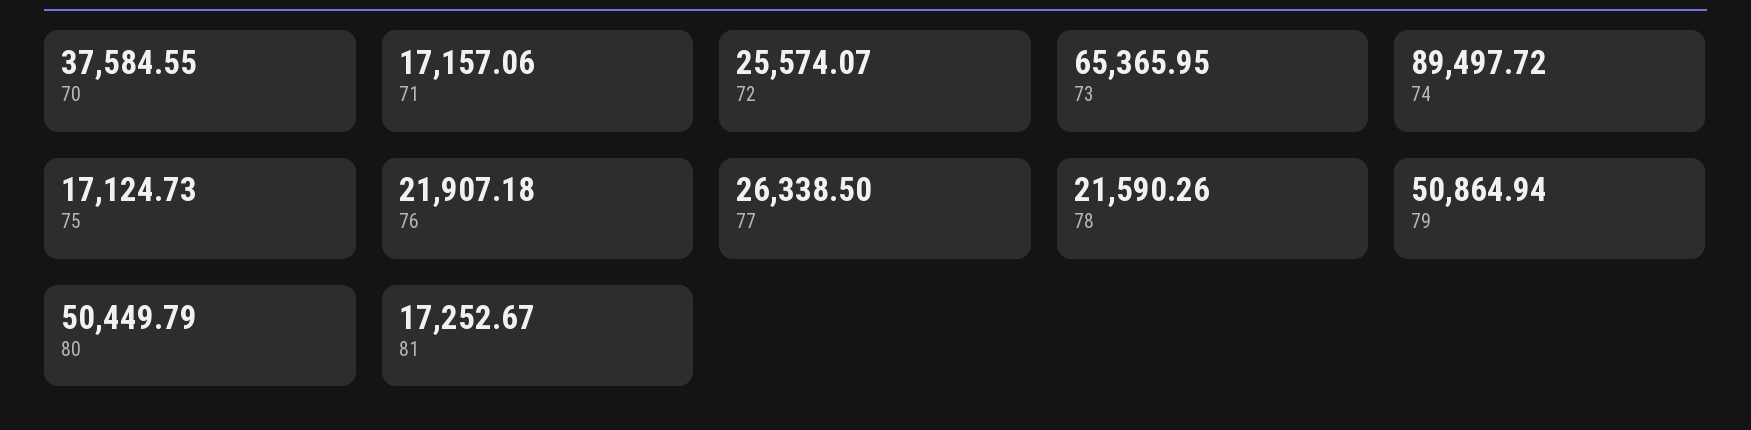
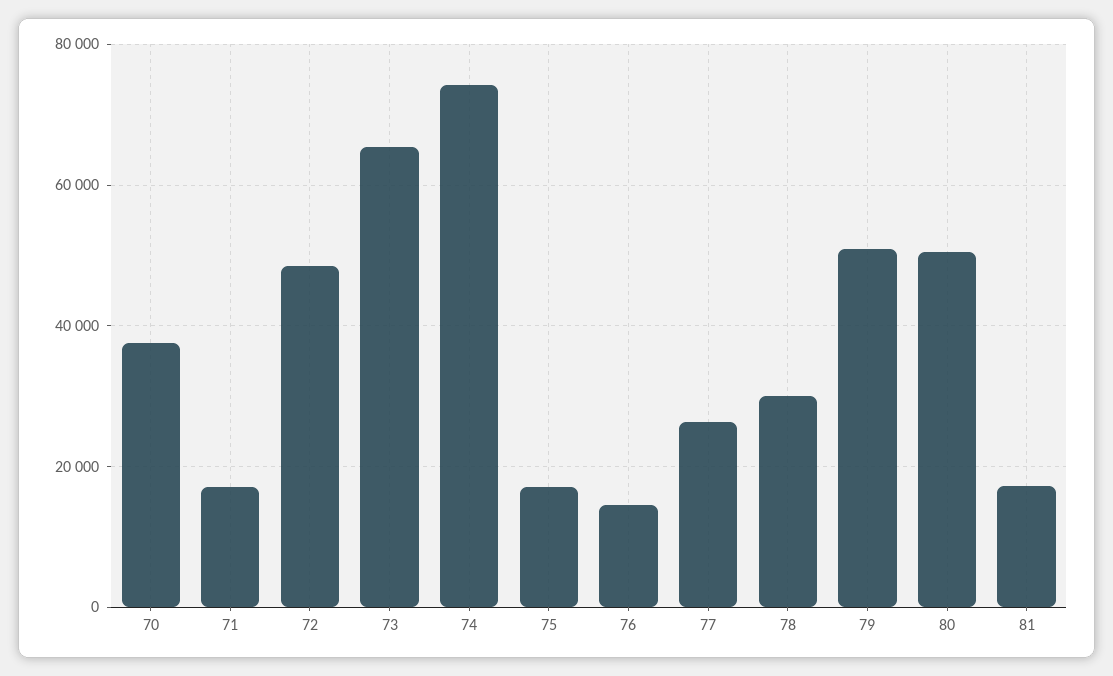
72: 25574.07 -> 48000
74: 89497.72 -> 74000
76: 21907.18 -> 14000
78: 21590.26 -> 30000

